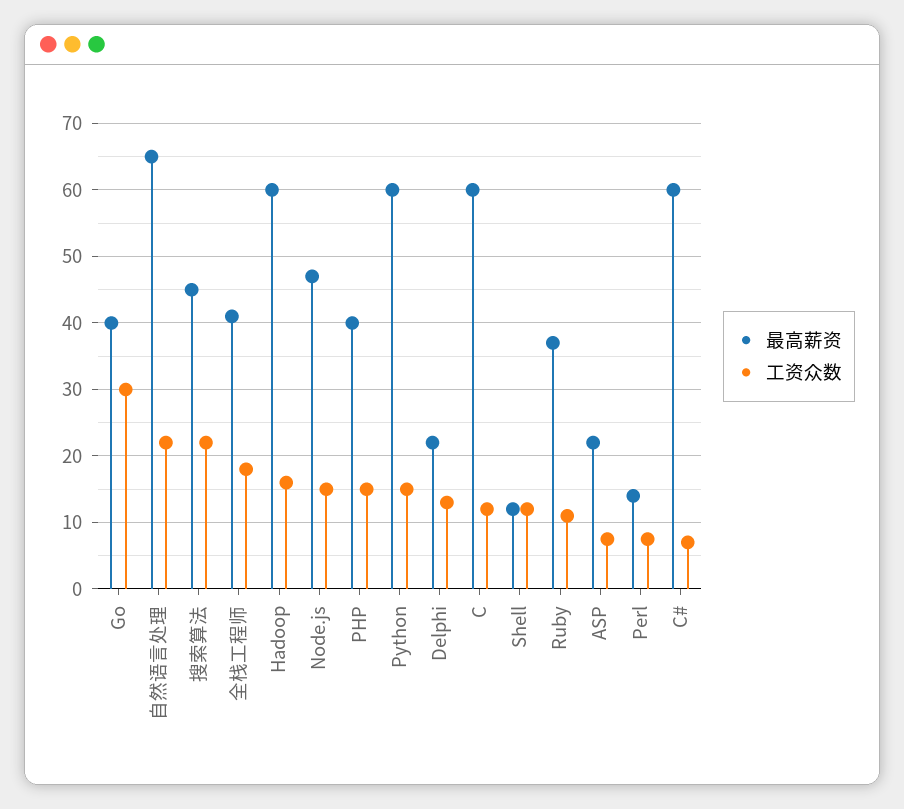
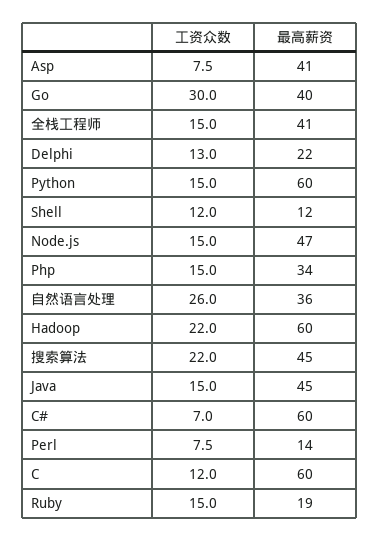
最高薪资, 自然语言处理: 65 -> 36
工资众数, 自然语言处理: 22 -> 26
工资众数, 全栈工程师: 18 -> 15
工资众数, Hadoop: 16 -> 22
最高薪资, PHP: 40 -> 34
最高薪资, Ruby: 37 -> 19
工资众数, Ruby: 11 -> 15
最高薪资, ASP: 22 -> 41
工资众数, Java: none -> 15
最高薪资, Java: none -> 45

